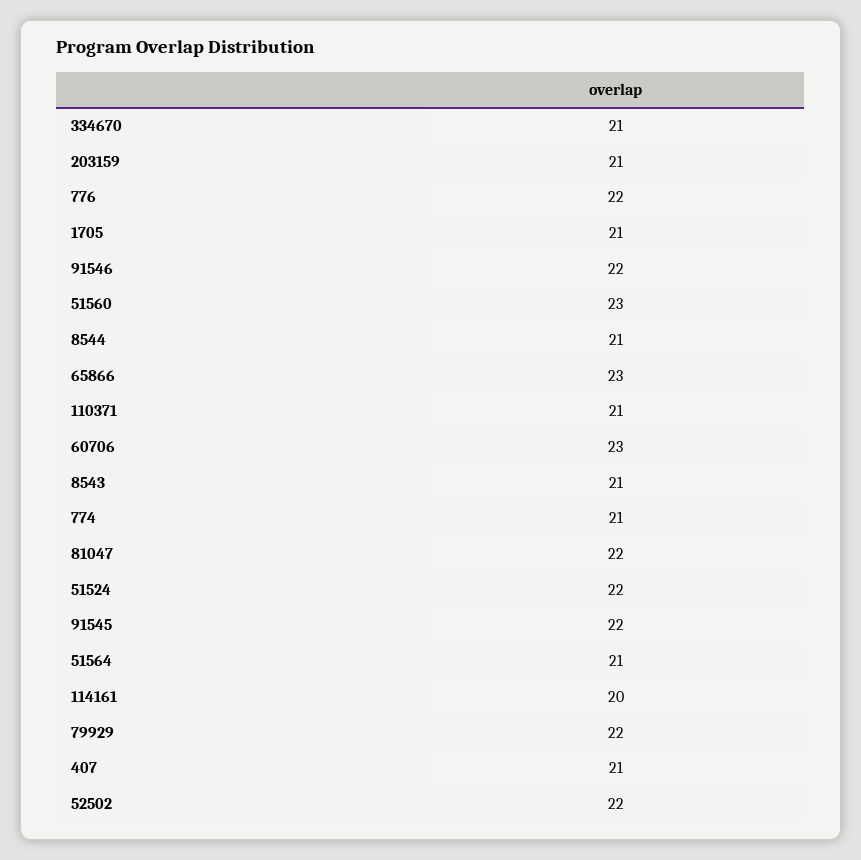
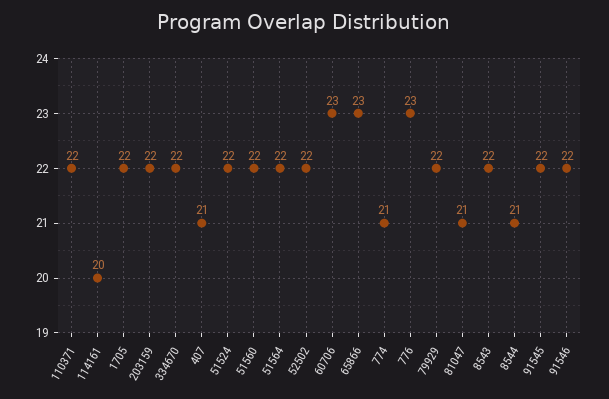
334670: 21 -> 22
203159: 21 -> 22
776: 22 -> 23
1705: 21 -> 22
51560: 23 -> 22
110371: 21 -> 22
8543: 21 -> 22
81047: 22 -> 21
51564: 21 -> 22

